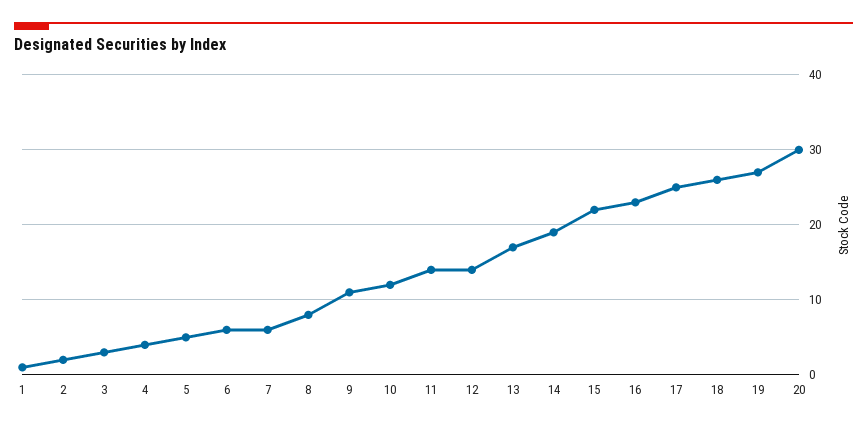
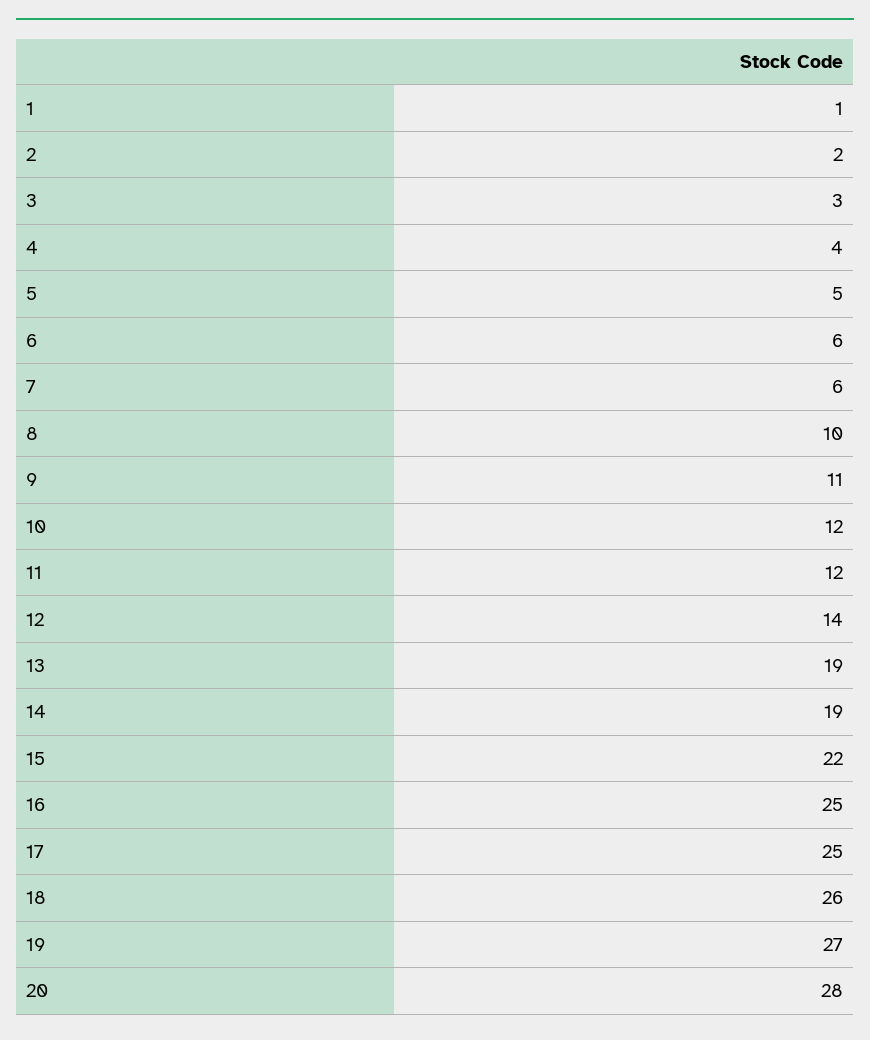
8: 8 -> 10
11: 14 -> 12
13: 17 -> 19
16: 23 -> 25
20: 30 -> 28

